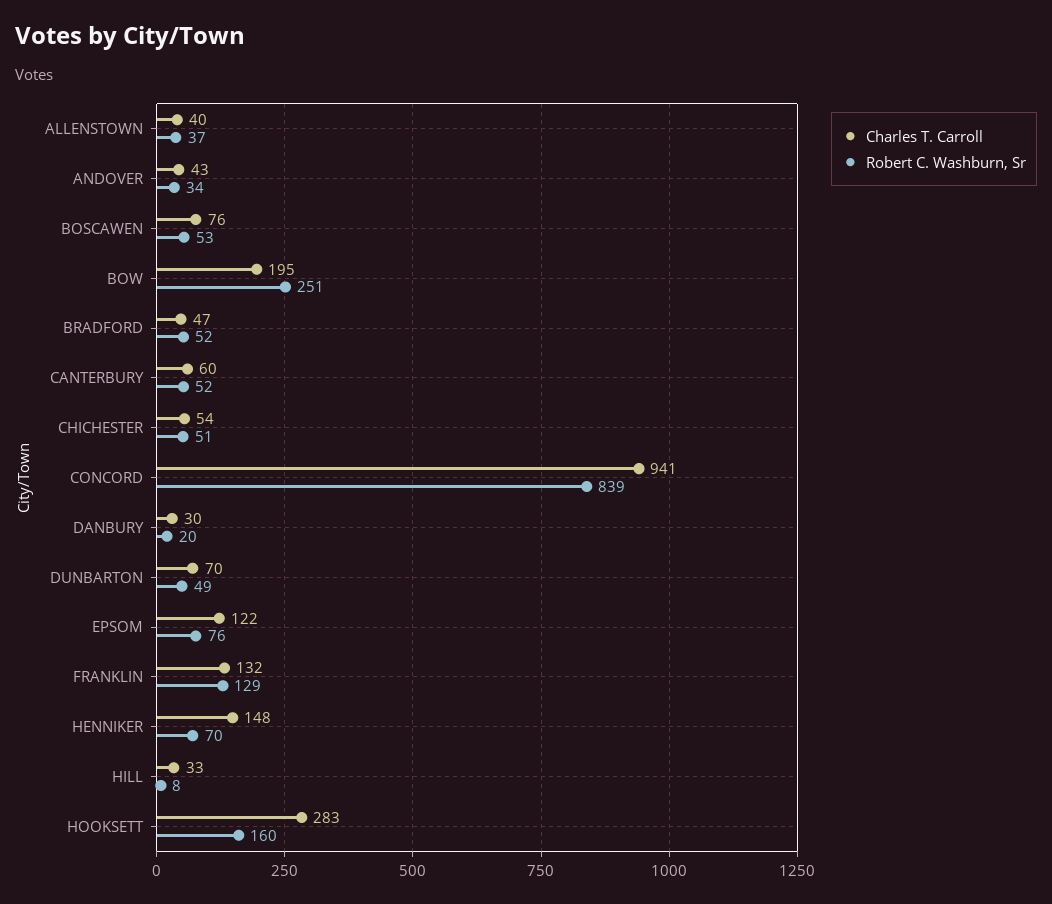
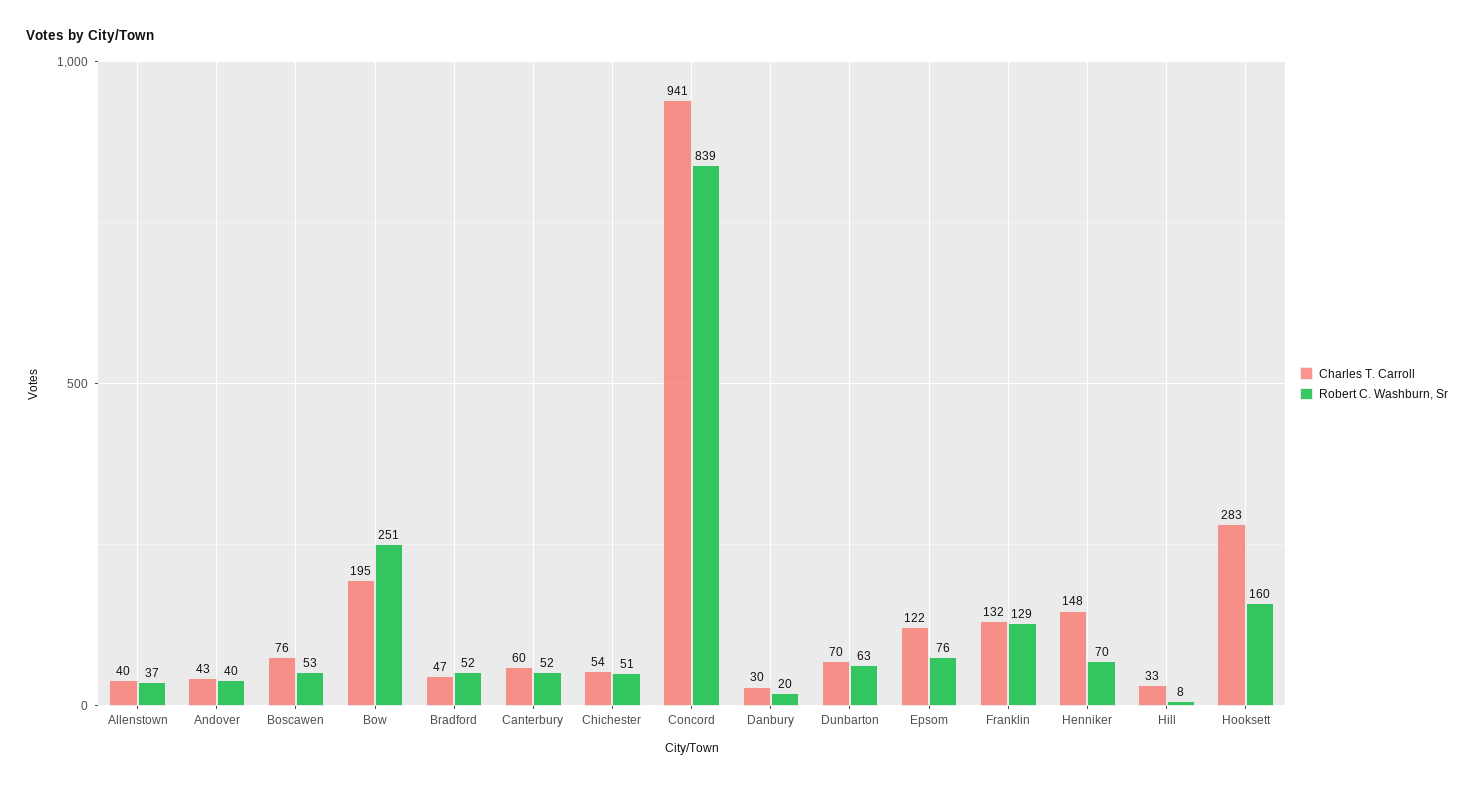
Robert C. Washburn, Sr, ANDOVER: 34 -> 40
Robert C. Washburn, Sr, DUNBARTON: 49 -> 63

